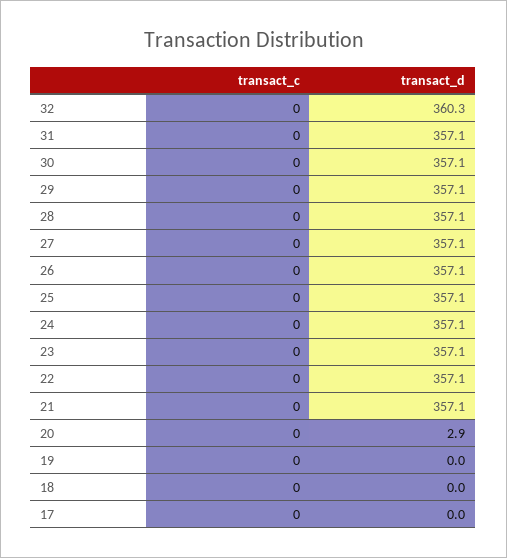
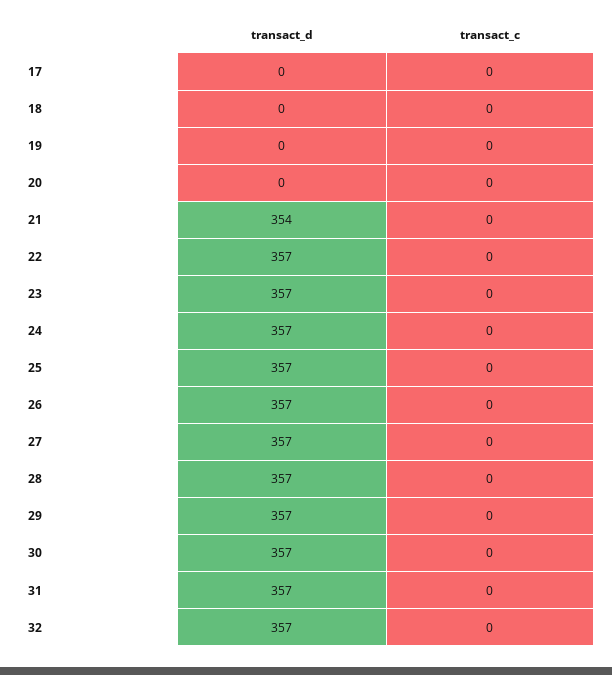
transact_d, 32: 360.3 -> 357
transact_d, 21: 357.1 -> 354
transact_d, 20: 2.9 -> 0

